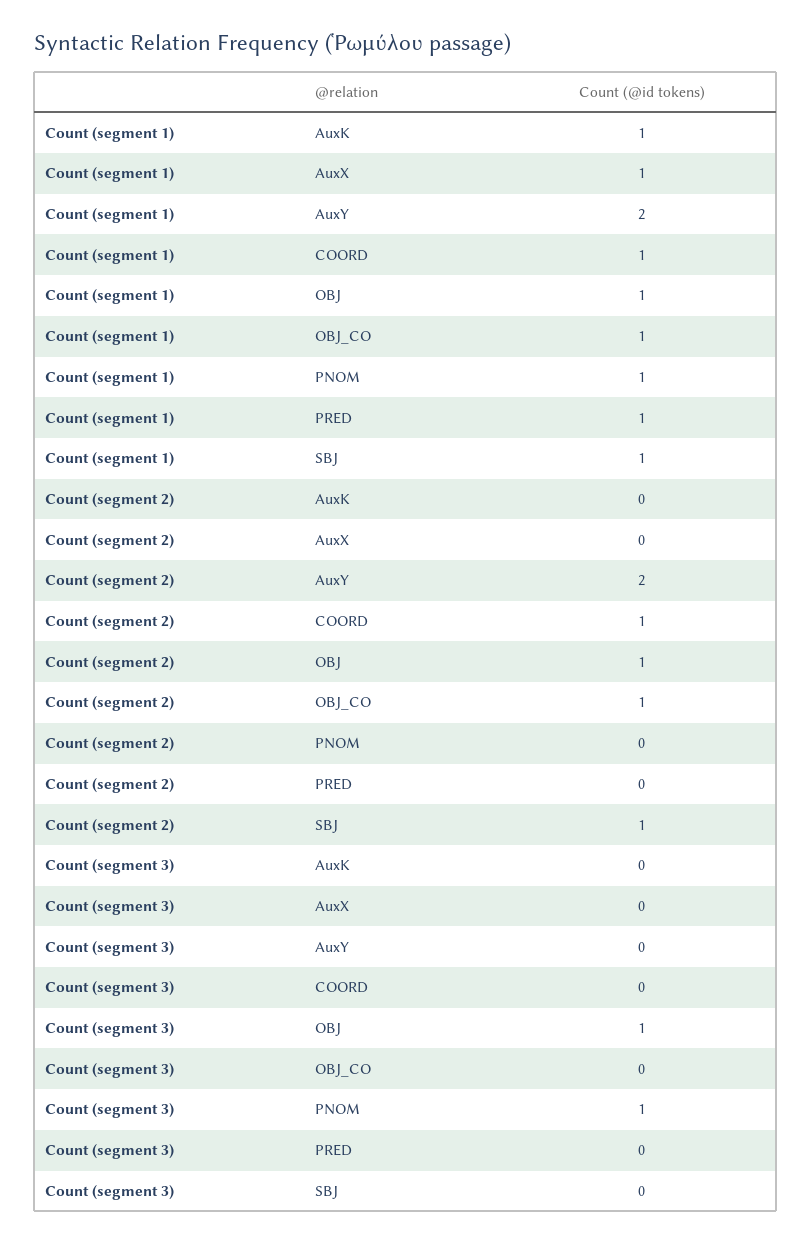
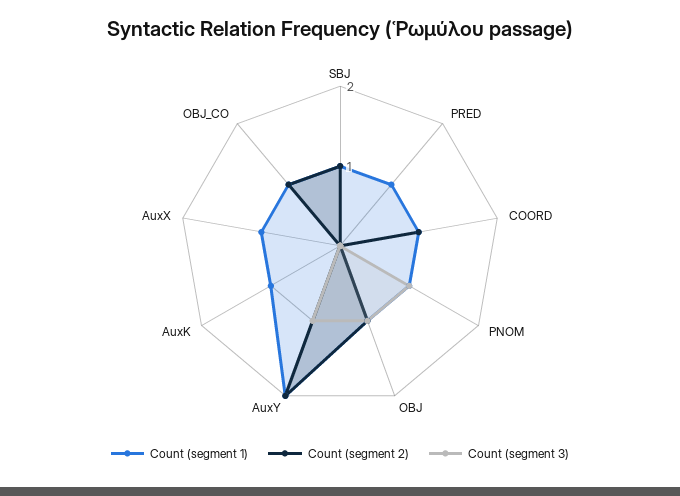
Count (segment 3), AuxY: 0 -> 1

